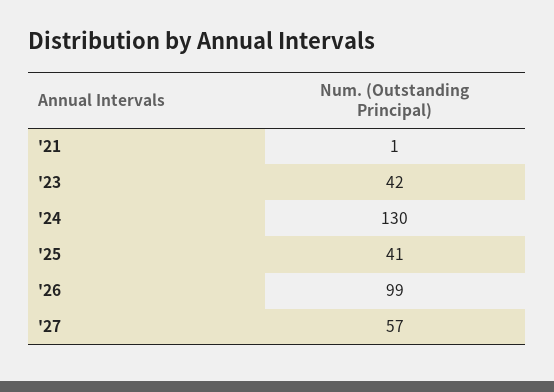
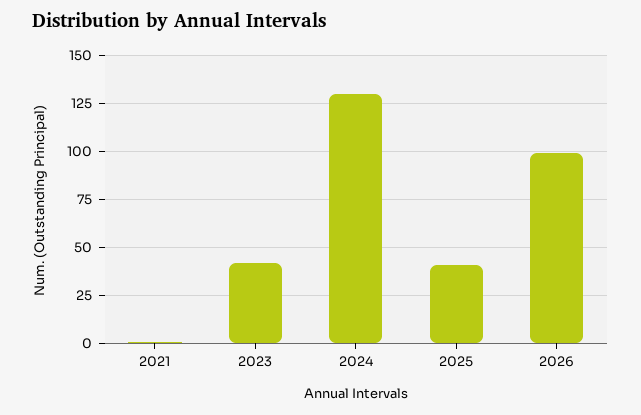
'27: 57 -> none

